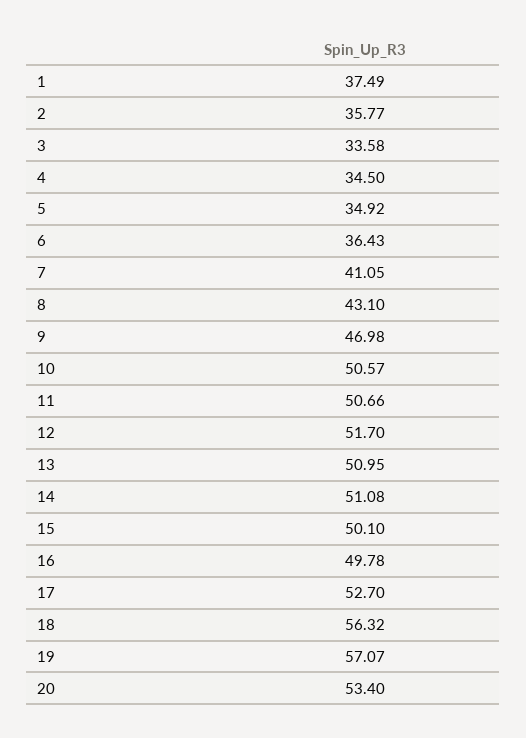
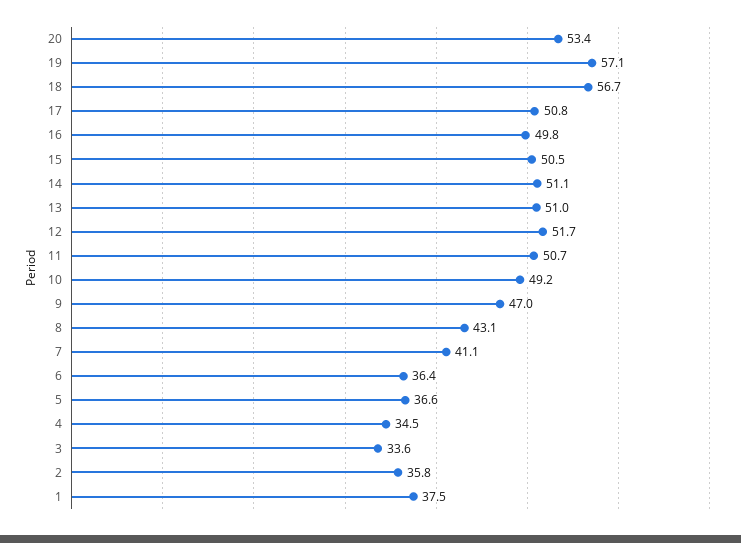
5: 34.92 -> 36.6
10: 50.57 -> 49.2
15: 50.1 -> 50.5
17: 52.7 -> 50.8
18: 56.32 -> 56.7

